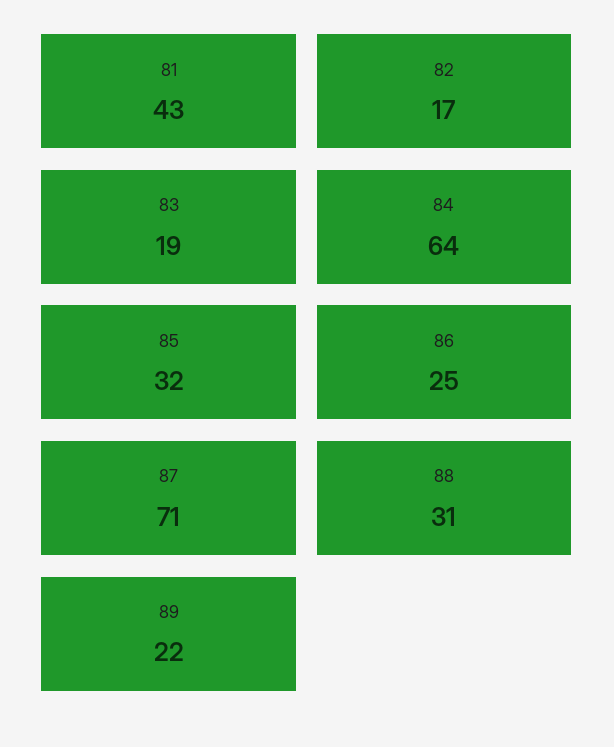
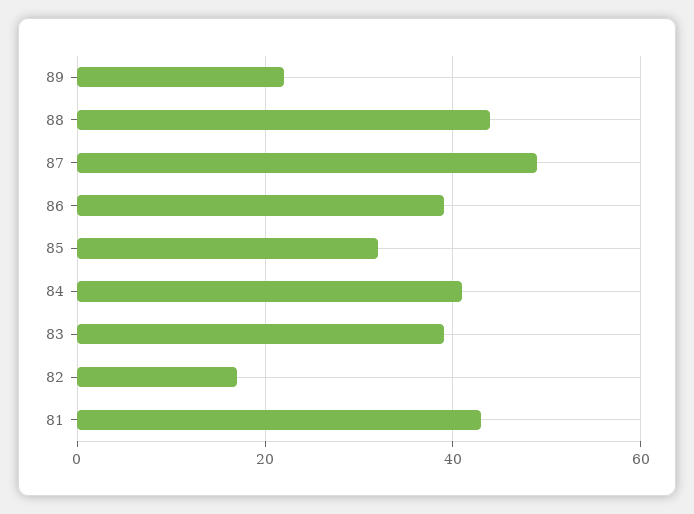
83: 19 -> 40
84: 64 -> 40
86: 25 -> 40
87: 71 -> 50
88: 31 -> 45

